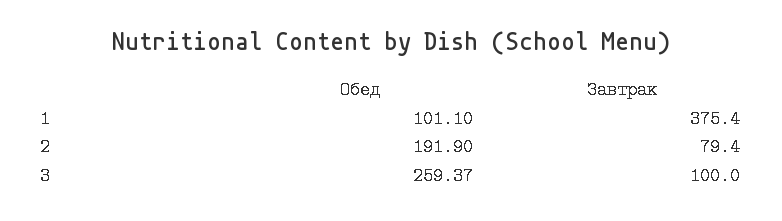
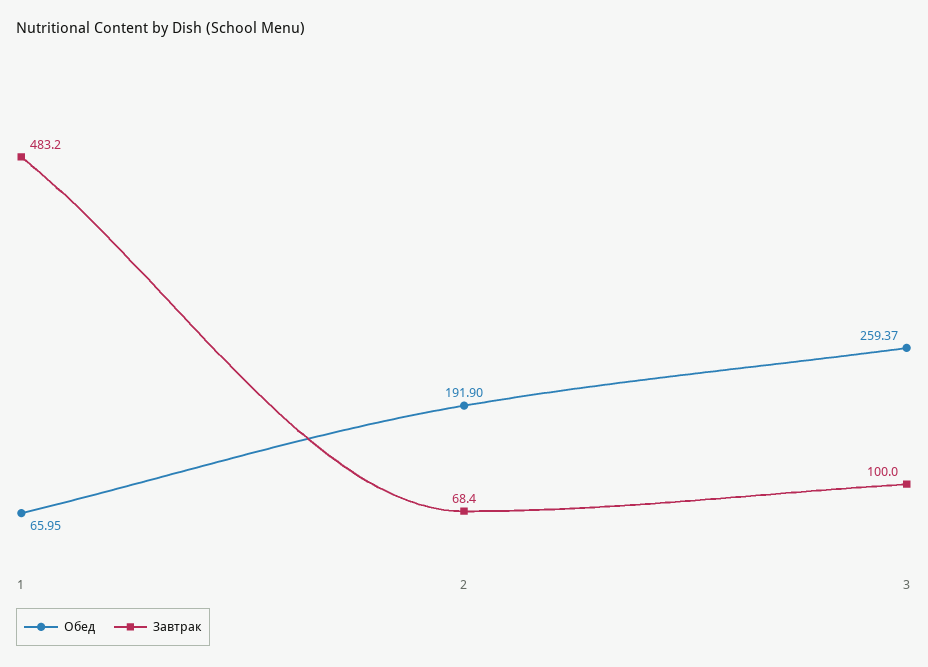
Обед, 1: 101.1 -> 65.95
Завтрак, 1: 375.4 -> 483.2
Завтрак, 2: 79.4 -> 68.4

